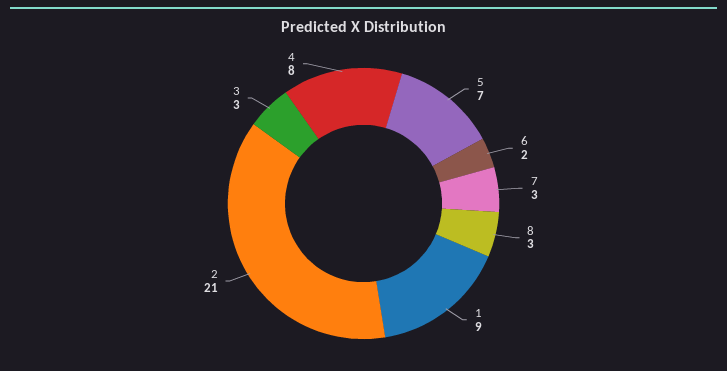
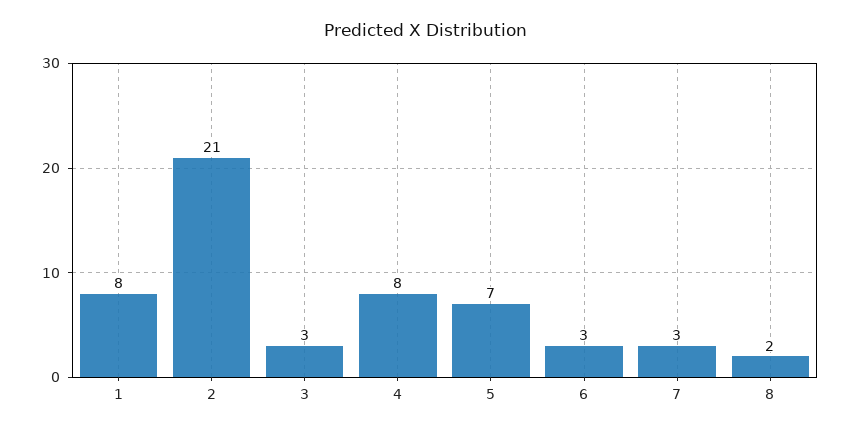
6: 2 -> 3
8: 3 -> 2
1: 9 -> 8

